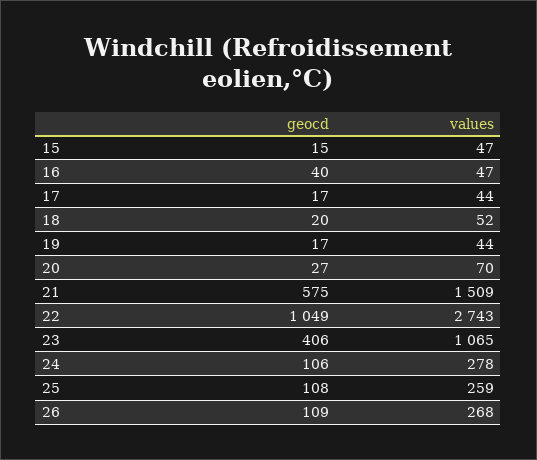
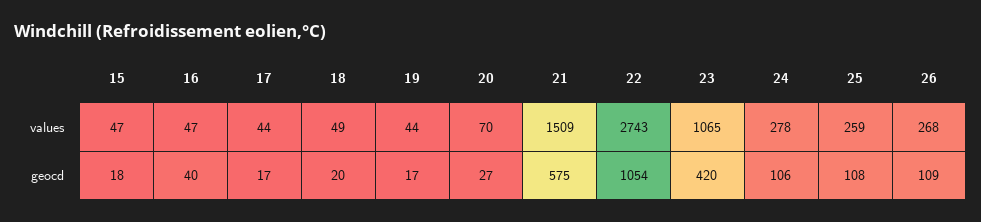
geocd, 15: 15 -> 18
values, 18: 52 -> 49
geocd, 22: 1049 -> 1054
geocd, 23: 406 -> 420

